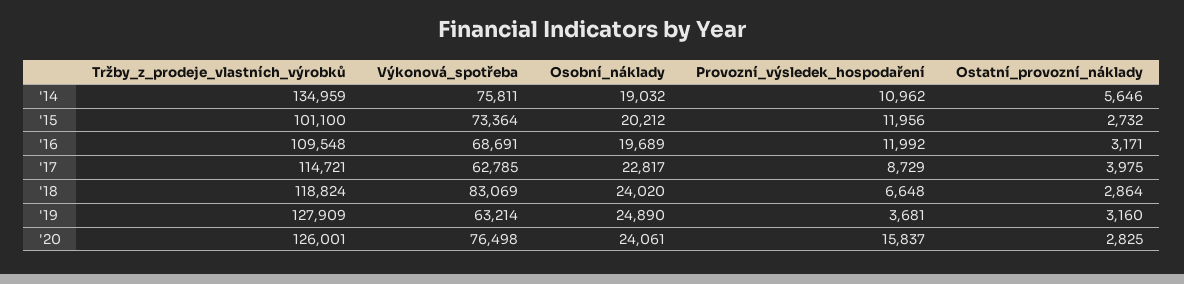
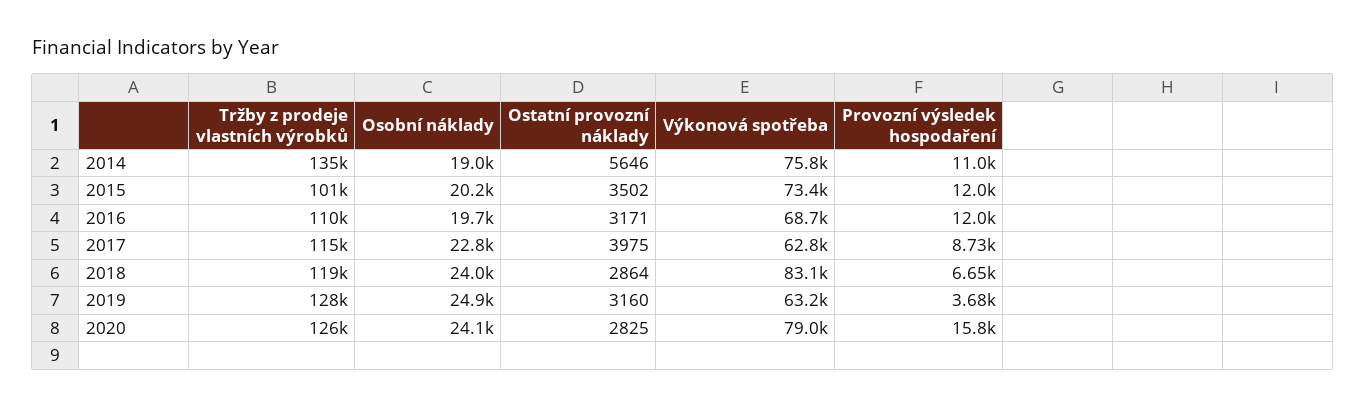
Ostatní_provozní_náklady, '15: 2732 -> 3502
Výkonová_spotřeba, '20: 76498 -> 79000

